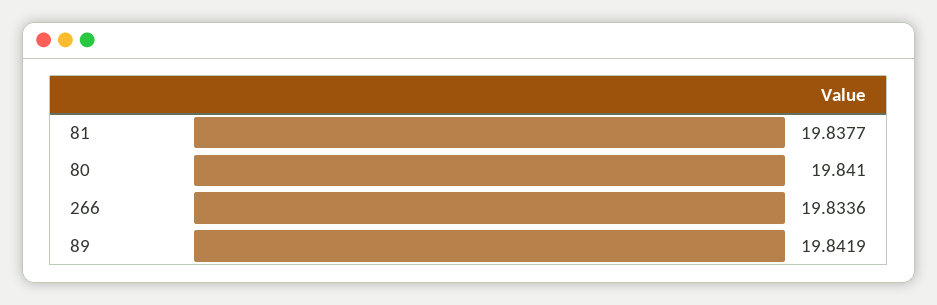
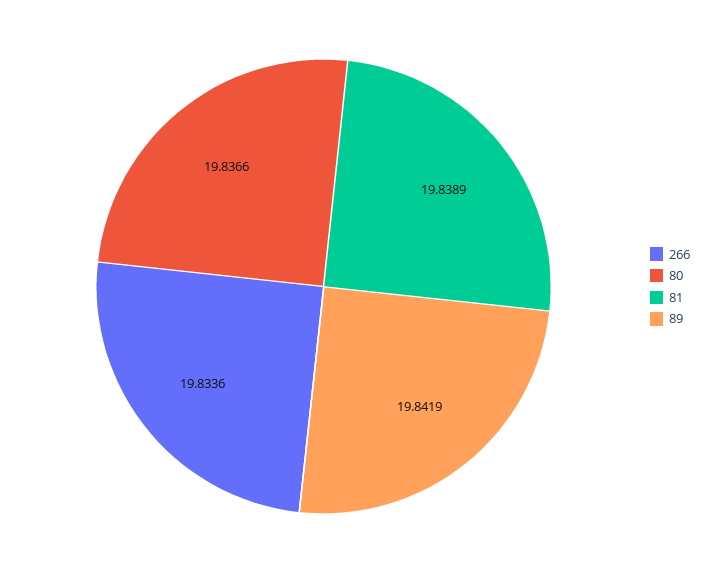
81: 19.8377 -> 19.8389
80: 19.841 -> 19.8366

